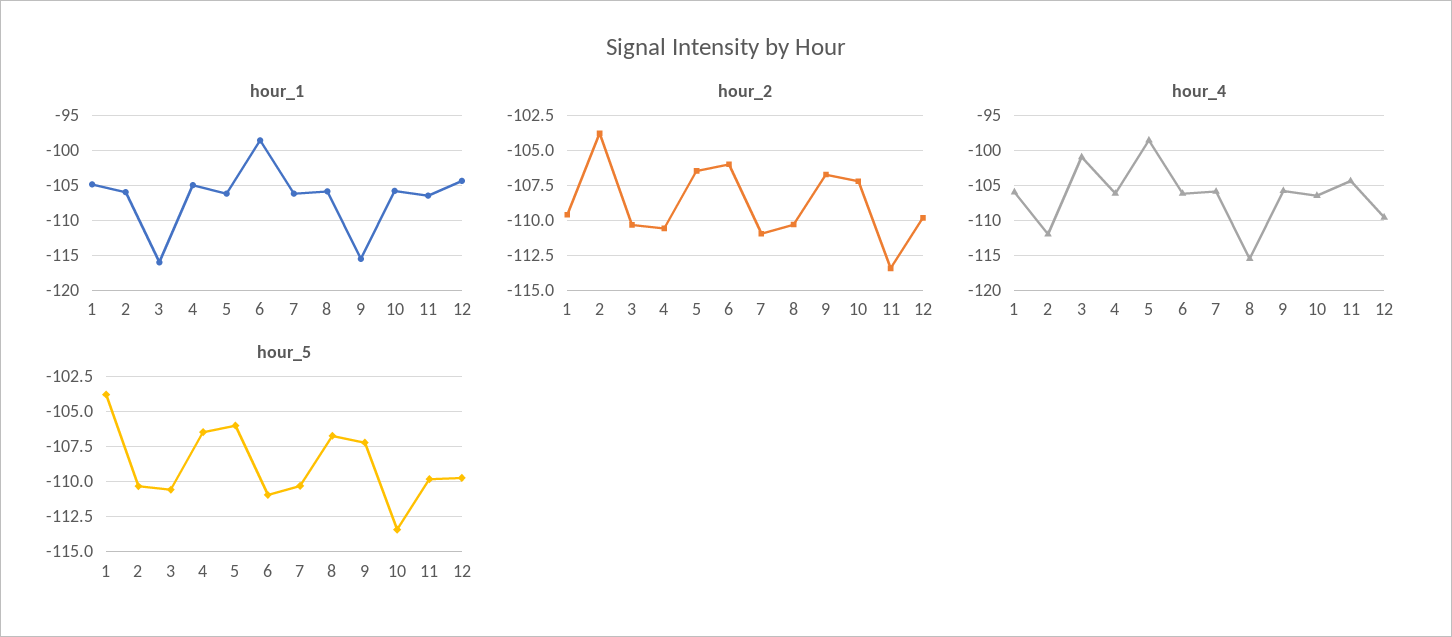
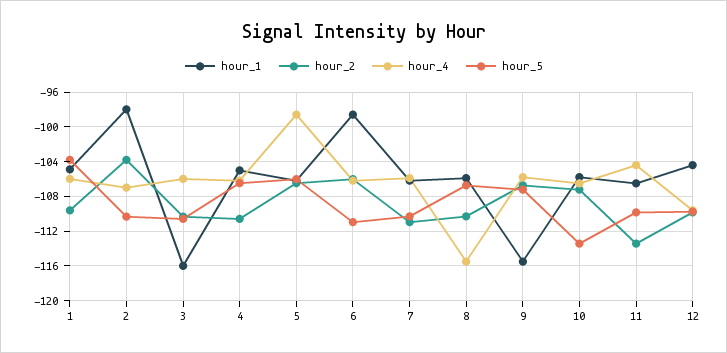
hour_1, 2: -106 -> -98
hour_4, 2: -112 -> -107
hour_4, 3: -101 -> -106

